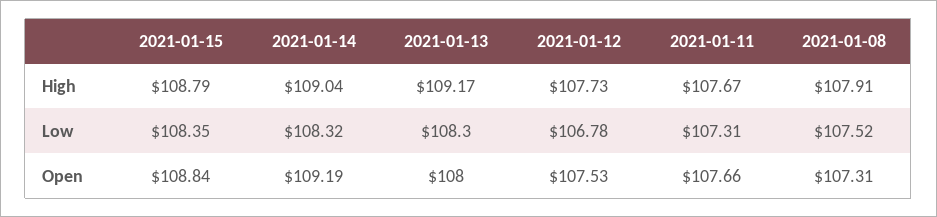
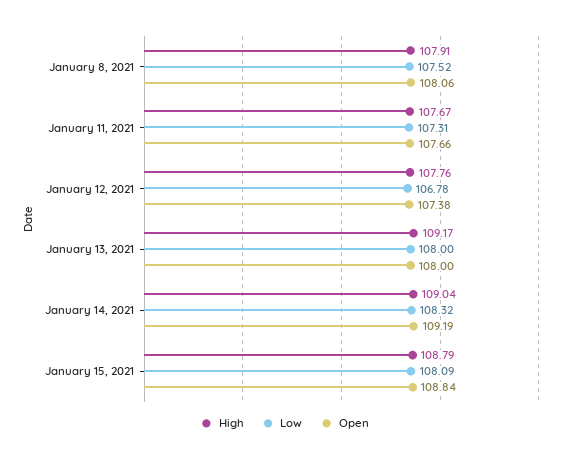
High, 2021-01-12: 107.73 -> 107.76
Low, 2021-01-15: 108.35 -> 108.09
Low, 2021-01-13: 108.3 -> 108
Open, 2021-01-12: 107.53 -> 107.38
Open, 2021-01-08: 107.31 -> 108.06

